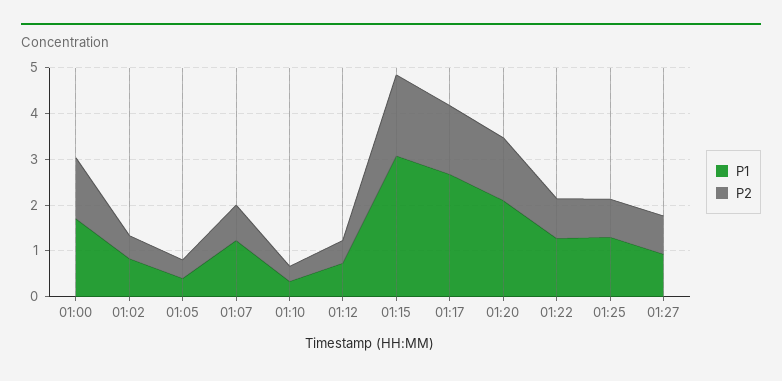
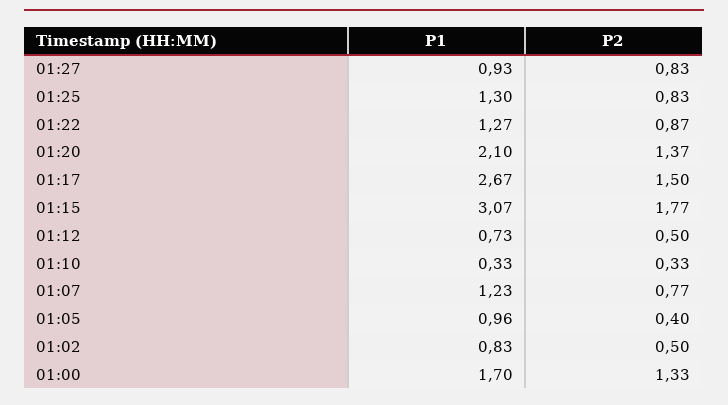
P1, 01:05: 0.4 -> 0.96

